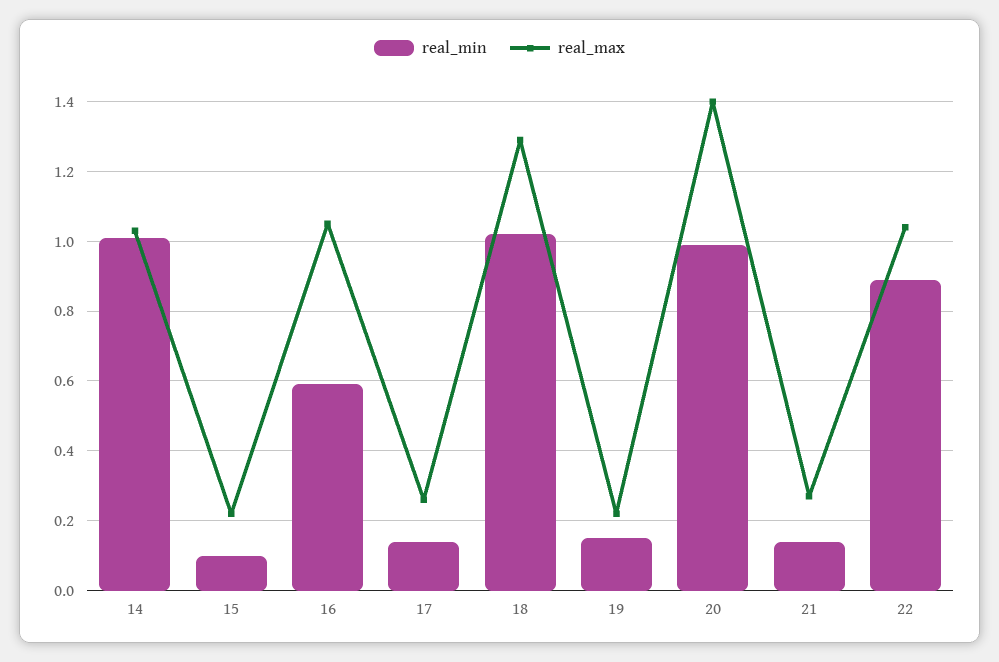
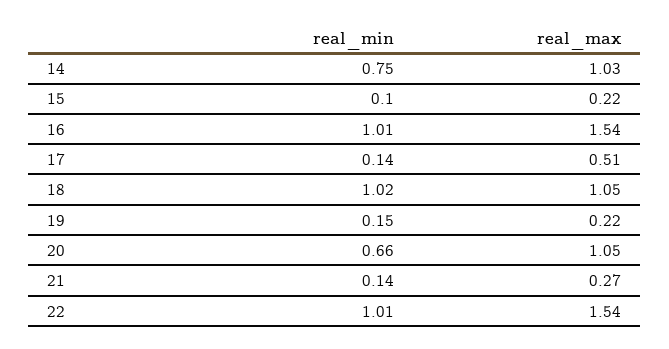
real_min, 14: 1 -> 0.75
real_min, 16: 0.6 -> 1.01
real_max, 16: 1.05 -> 1.54
real_max, 17: 0.25 -> 0.51
real_max, 18: 1.3 -> 1.05
real_min, 20: 1 -> 0.66
real_max, 20: 1.4 -> 1.05
real_min, 22: 0.9 -> 1.01
real_max, 22: 1.05 -> 1.54

